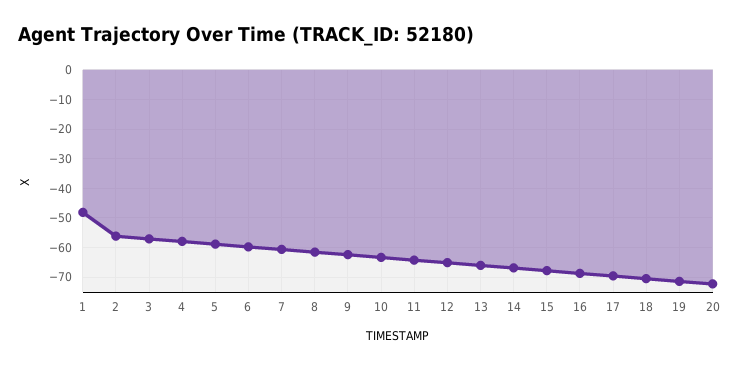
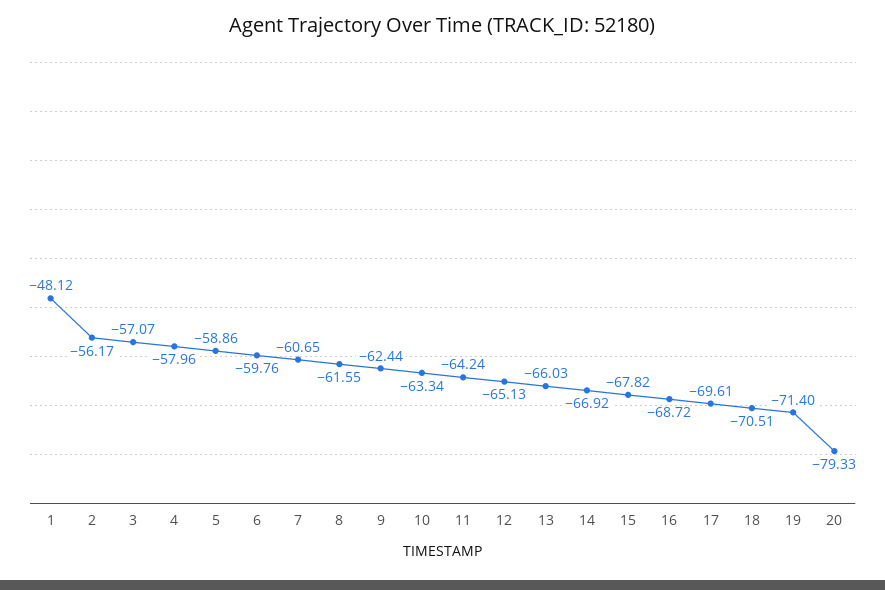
20: -72.5 -> -79.33

